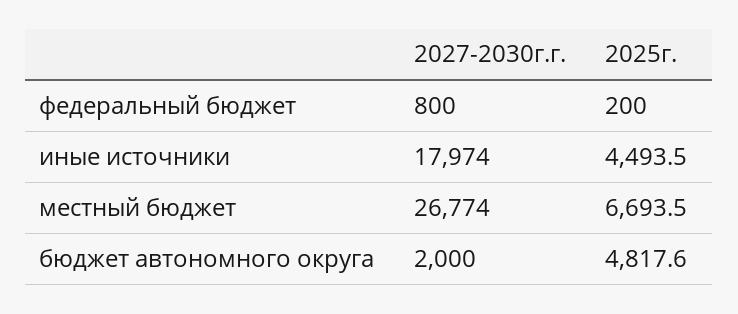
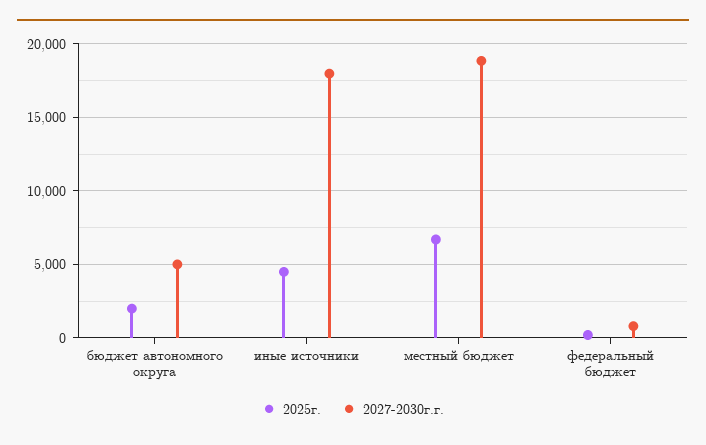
2027-2030г.г., местный бюджет: 26774 -> 19000
2027-2030г.г., бюджет автономного округа: 2000 -> 5000
2025г., бюджет автономного округа: 4817.6 -> 2000

